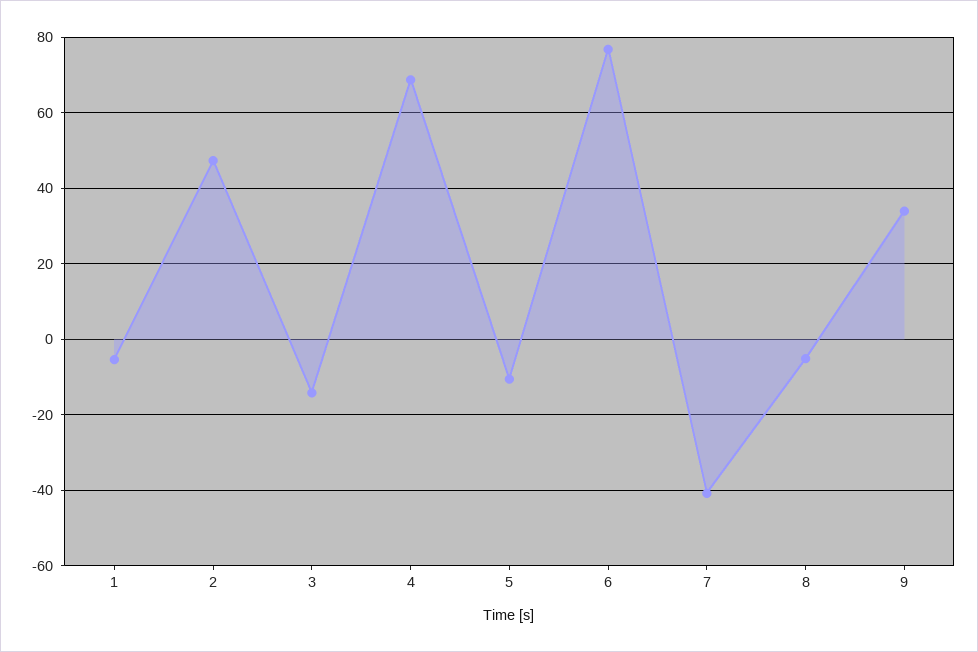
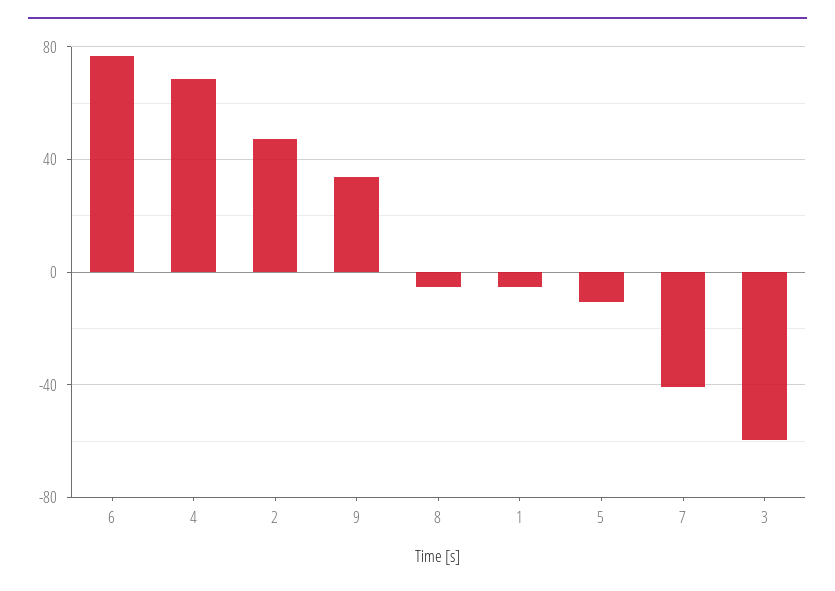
3: -14 -> -60

